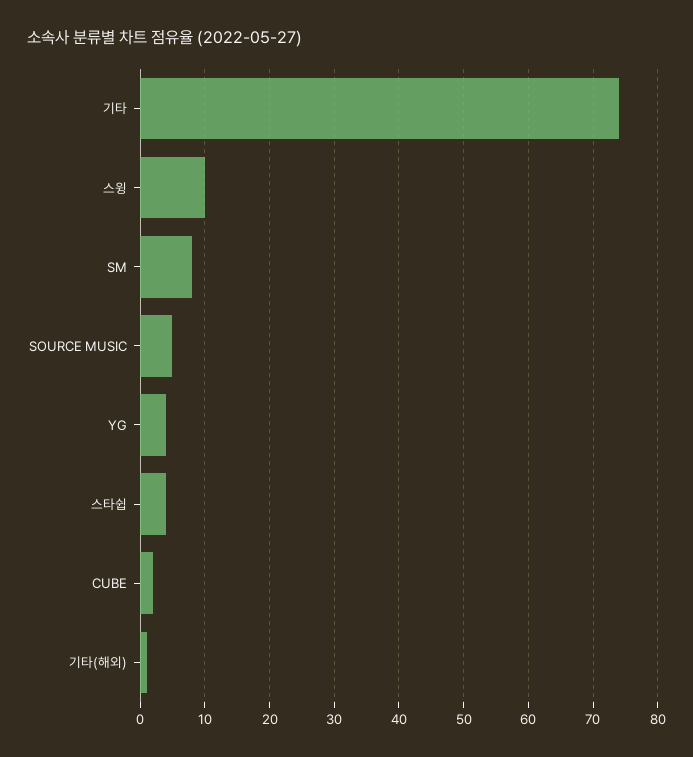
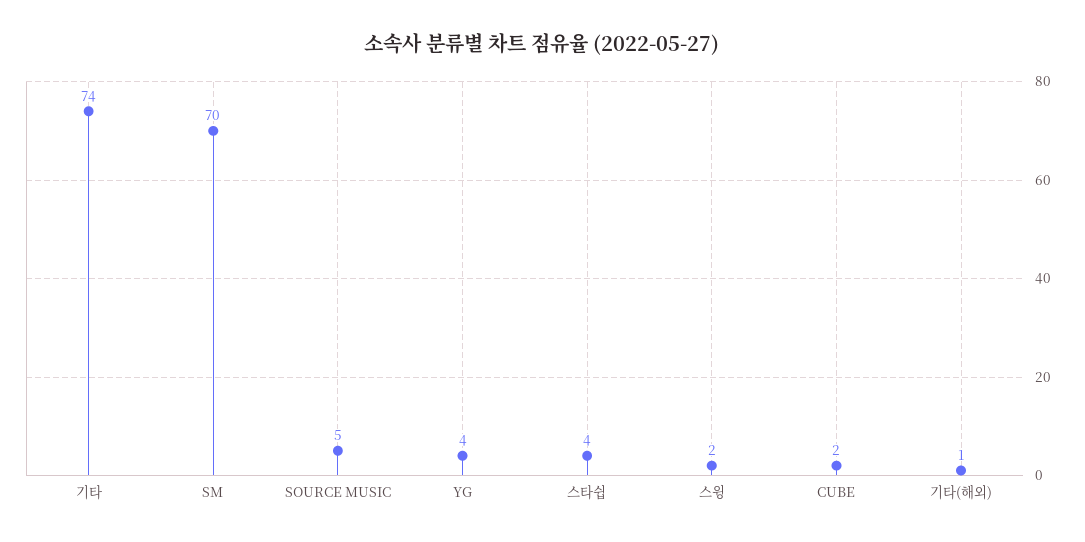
스윙: 10 -> 2
SM: 8 -> 70

